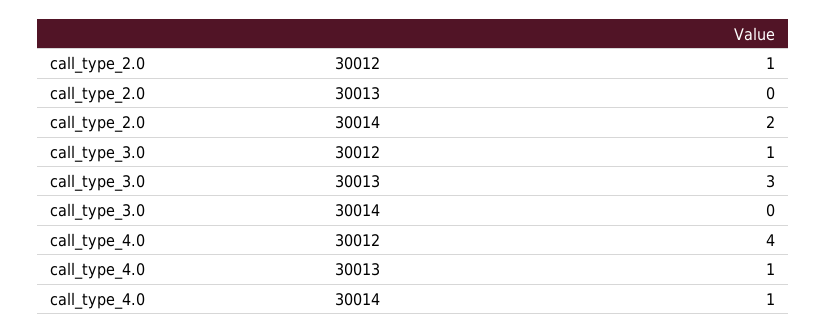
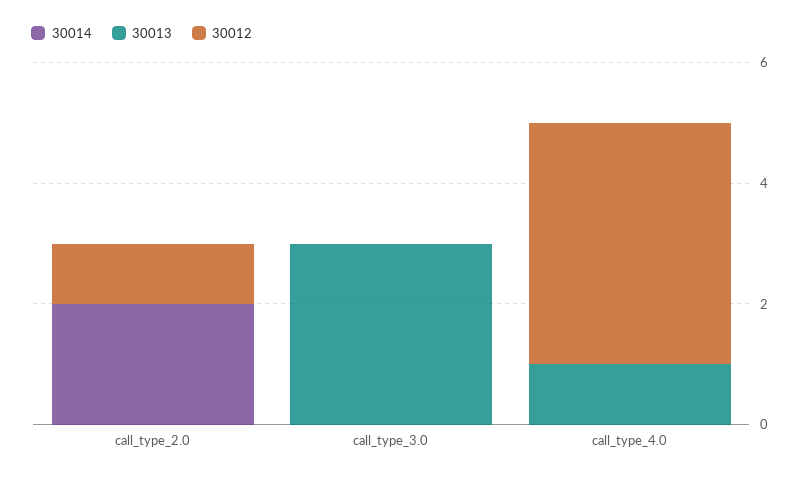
30012, call_type_3.0: 1 -> 0
30014, call_type_4.0: 1 -> 0

